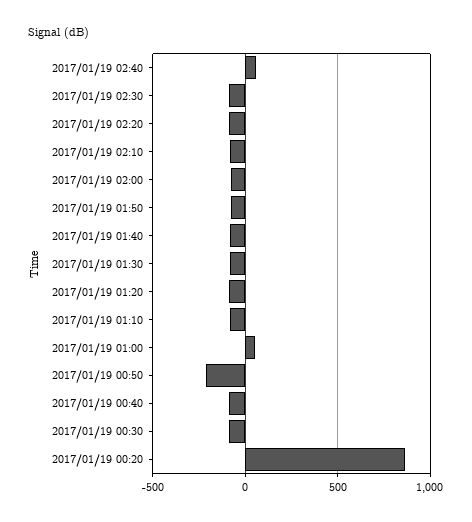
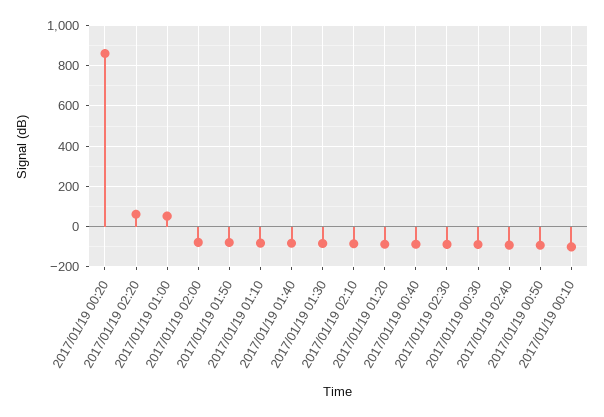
2017/01/19 02:40: 50 -> -100
2017/01/19 02:20: -100 -> 50
2017/01/19 00:50: -200 -> -100
2017/01/19 00:10: none -> -100

